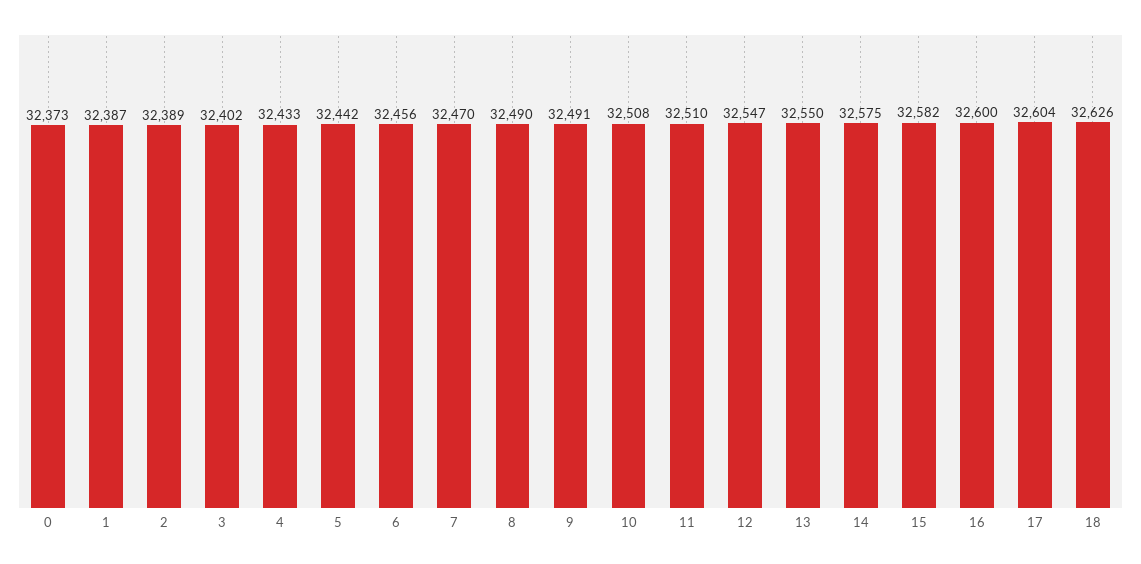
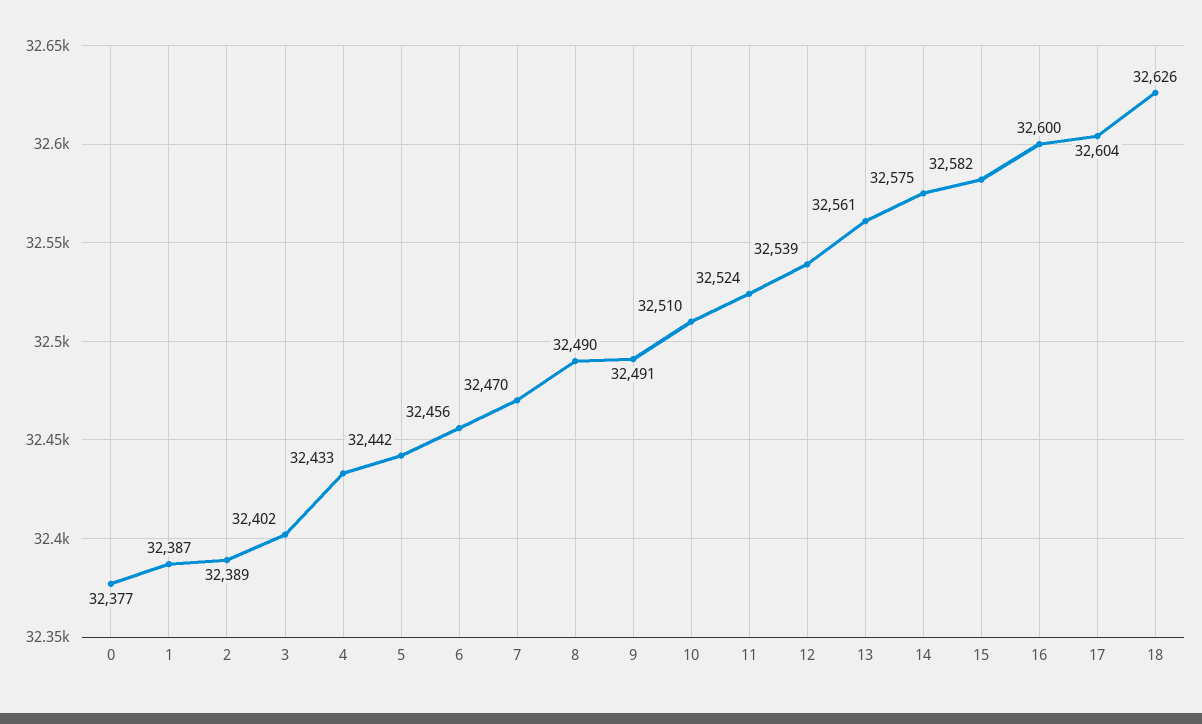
0: 32373 -> 32377
10: 32508 -> 32510
11: 32510 -> 32524
12: 32547 -> 32539
13: 32550 -> 32561

